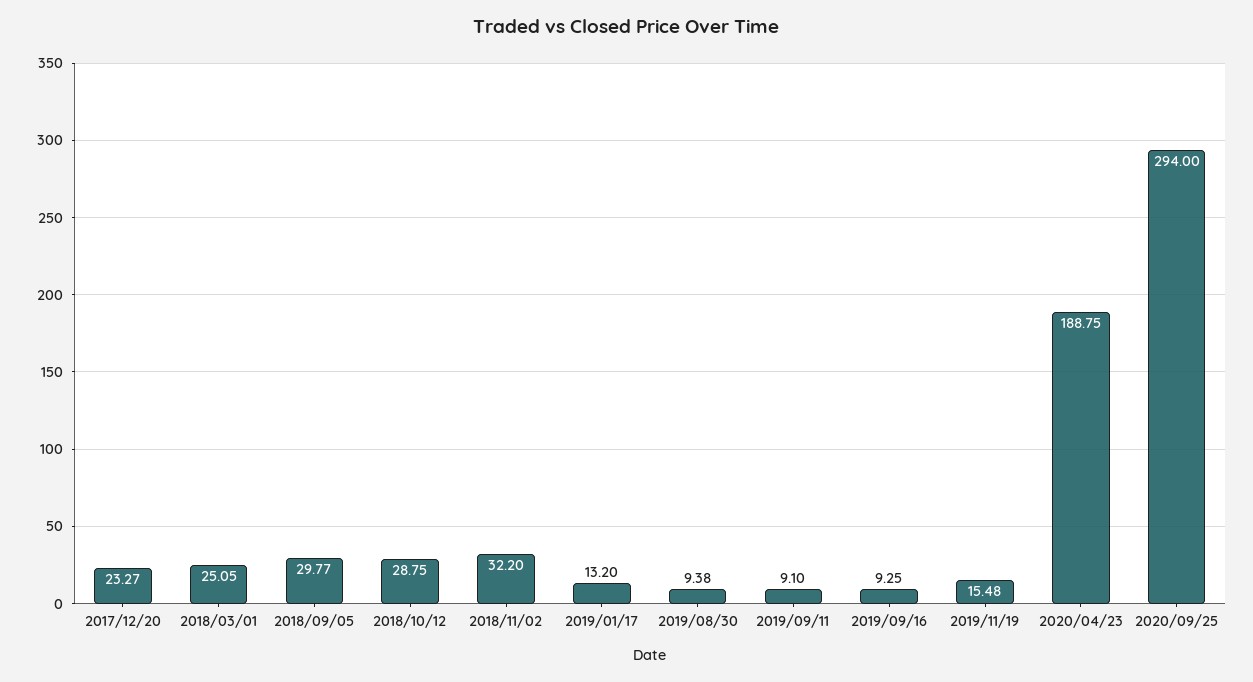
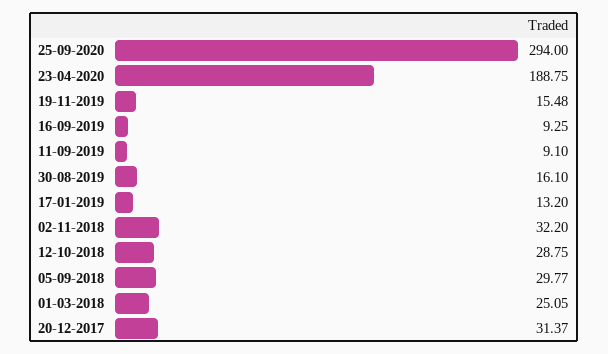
2017/12/20: 23.27 -> 31.37
2019/08/30: 9.38 -> 16.1

